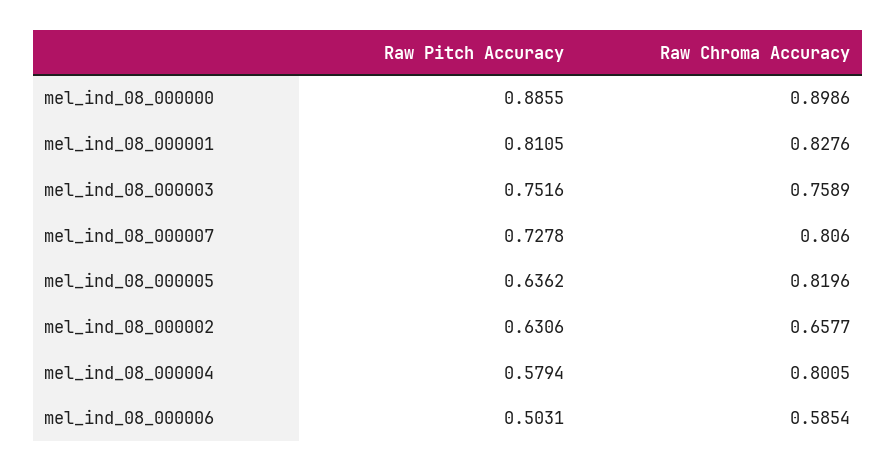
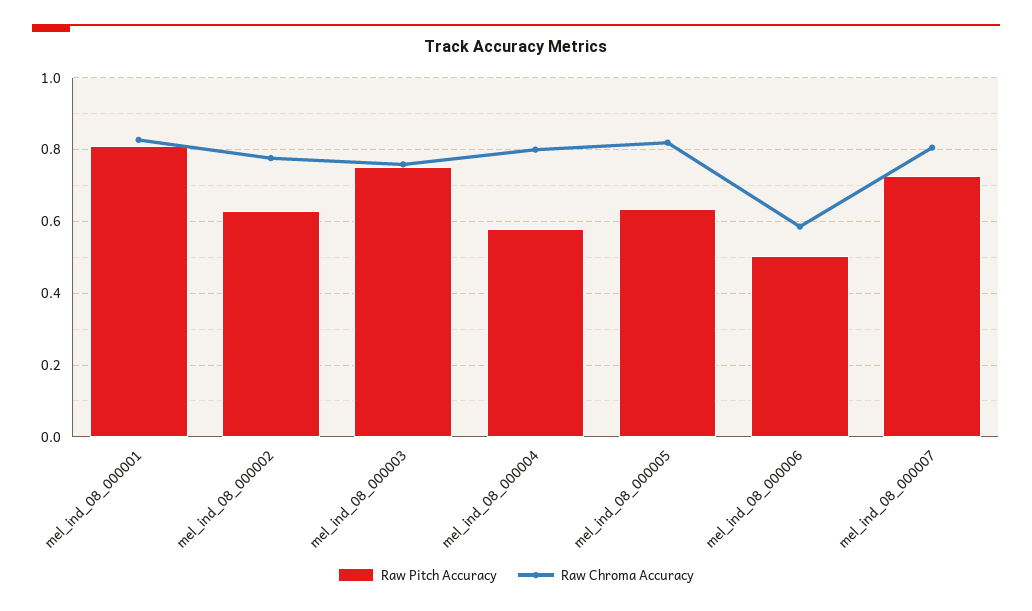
Raw Pitch Accuracy, mel_ind_08_000000: 0.8855 -> none
Raw Chroma Accuracy, mel_ind_08_000000: 0.8986 -> none
Raw Chroma Accuracy, mel_ind_08_000002: 0.6577 -> 0.78

